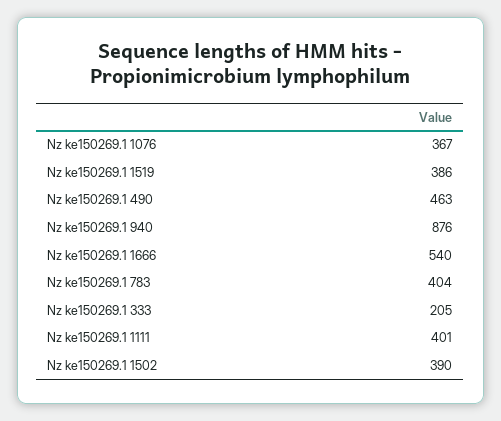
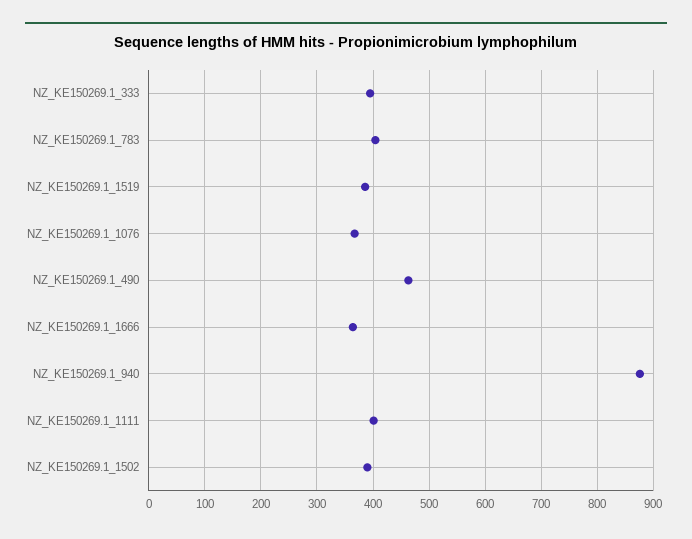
Nz ke150269.1 1666: 540 -> 360
Nz ke150269.1 333: 205 -> 400

